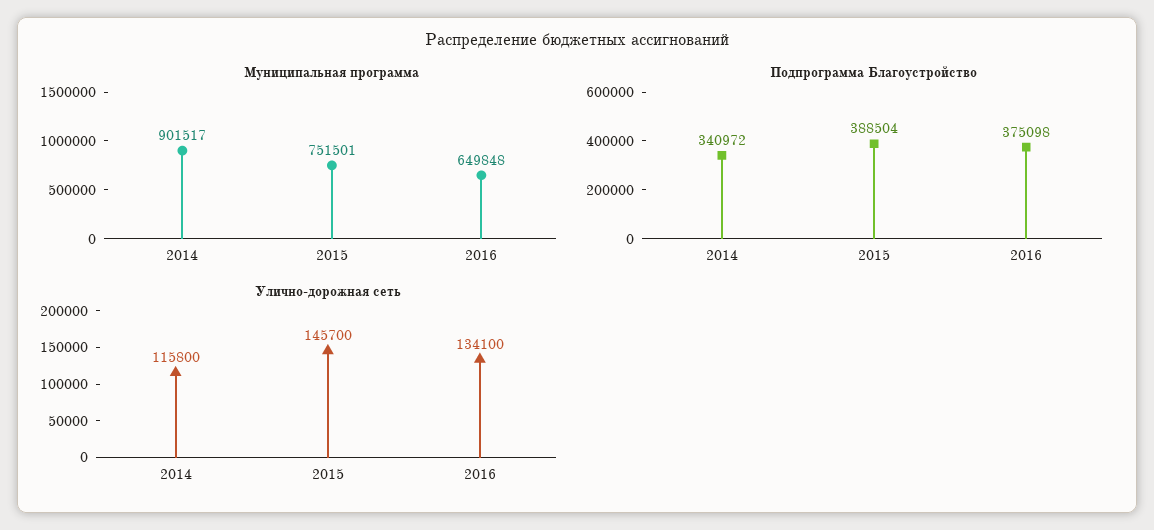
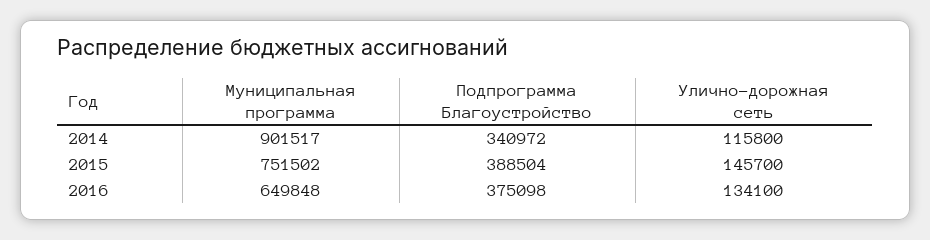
Муниципальная программа, 2015: 751501 -> 751502

